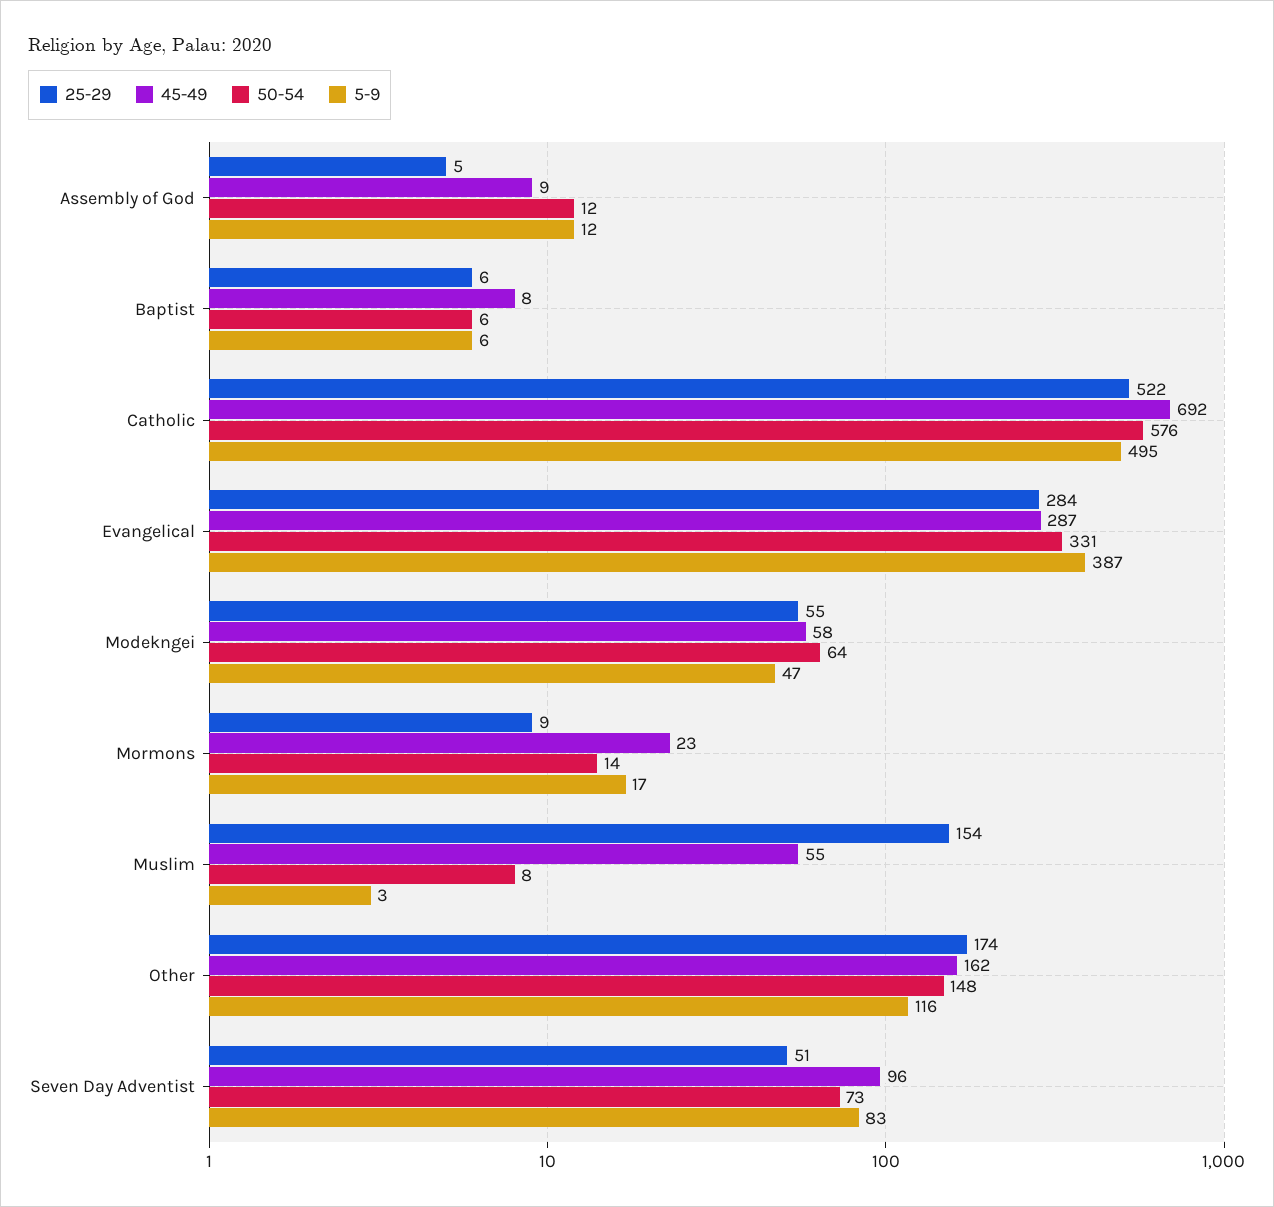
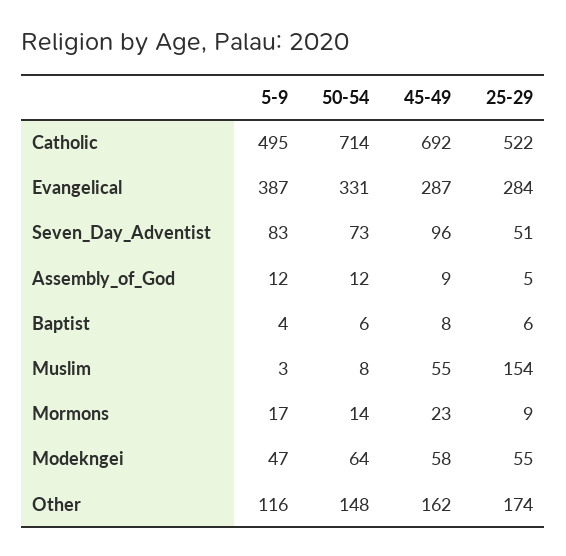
5-9, Baptist: 6 -> 4
50-54, Catholic: 576 -> 714

